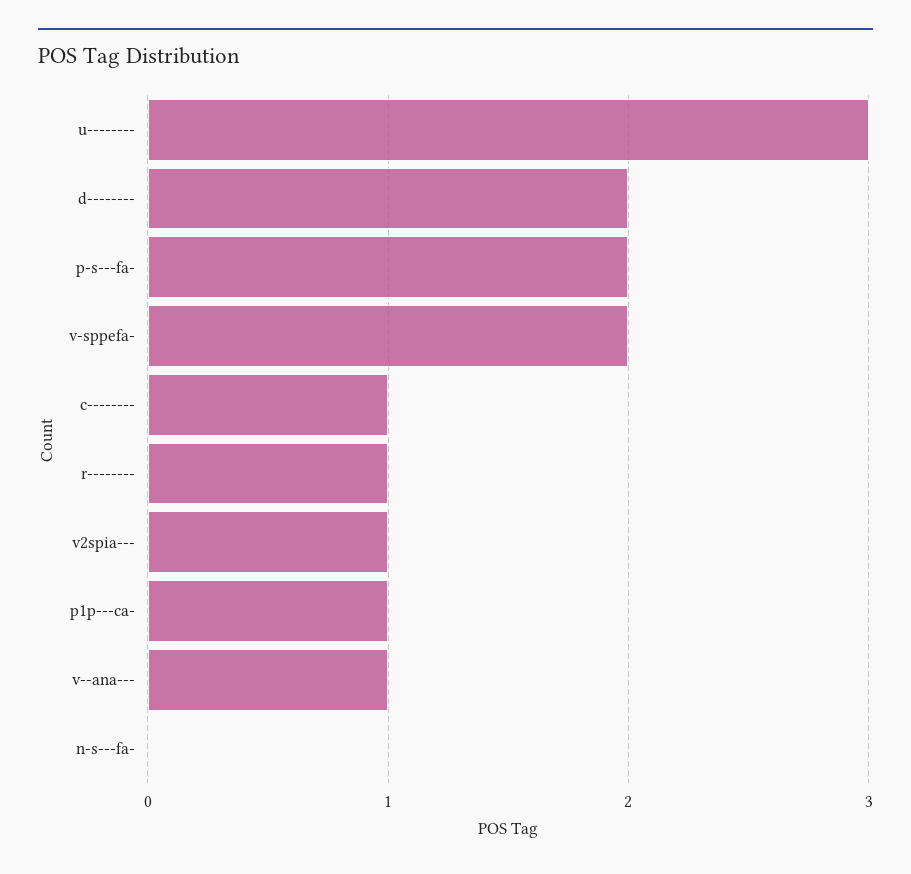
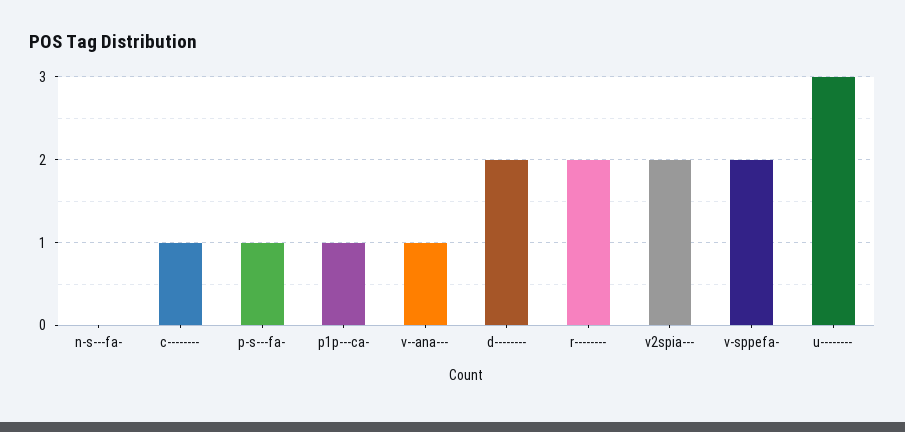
p-s---fa-: 2 -> 1
r--------: 1 -> 2
v2spia---: 1 -> 2

